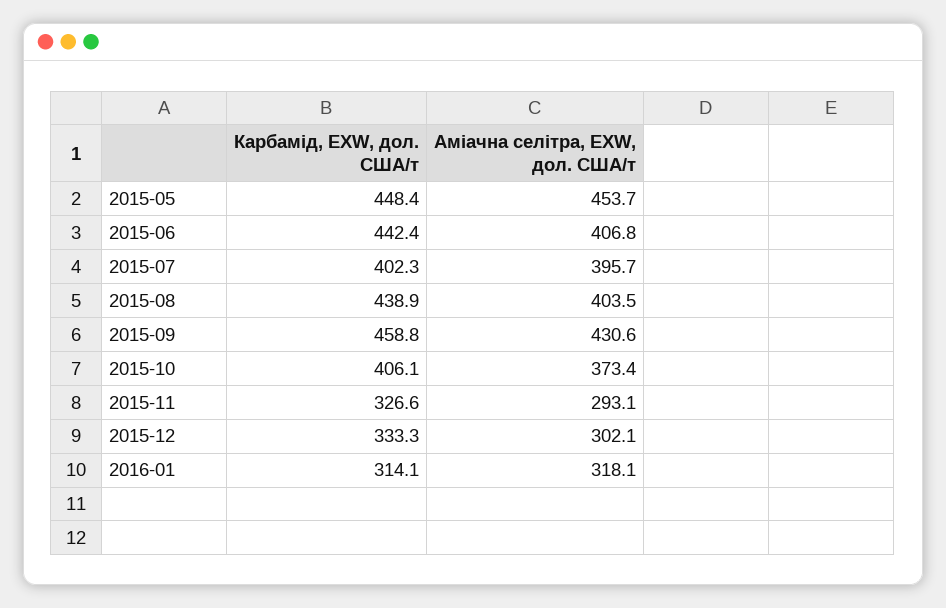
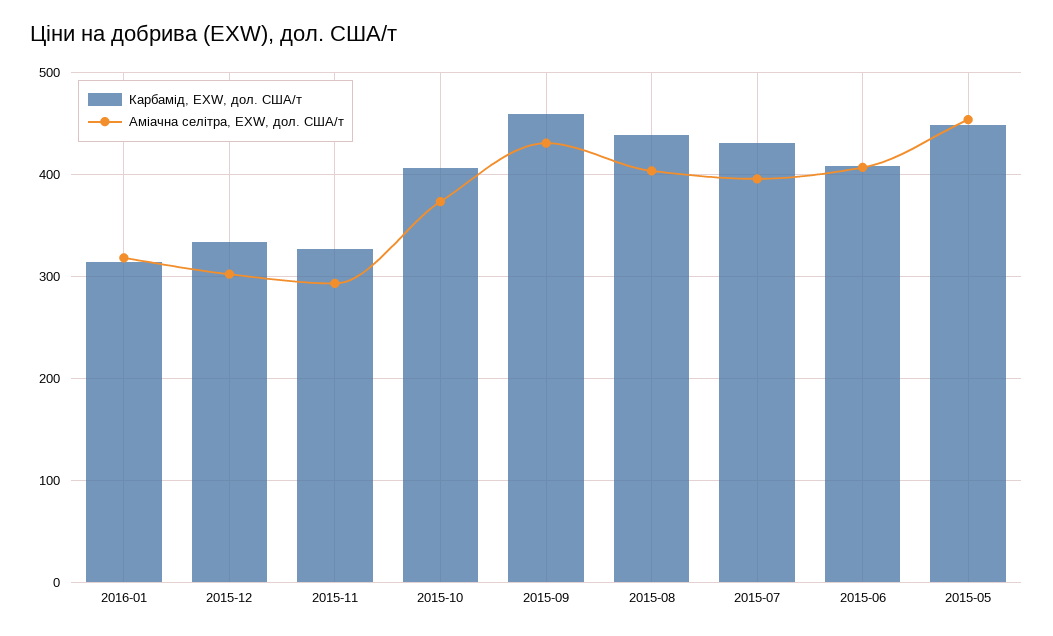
Карбамід, EXW, дол. США/т, 2015-06: 442.4 -> 410
Карбамід, EXW, дол. США/т, 2015-07: 402.3 -> 430

